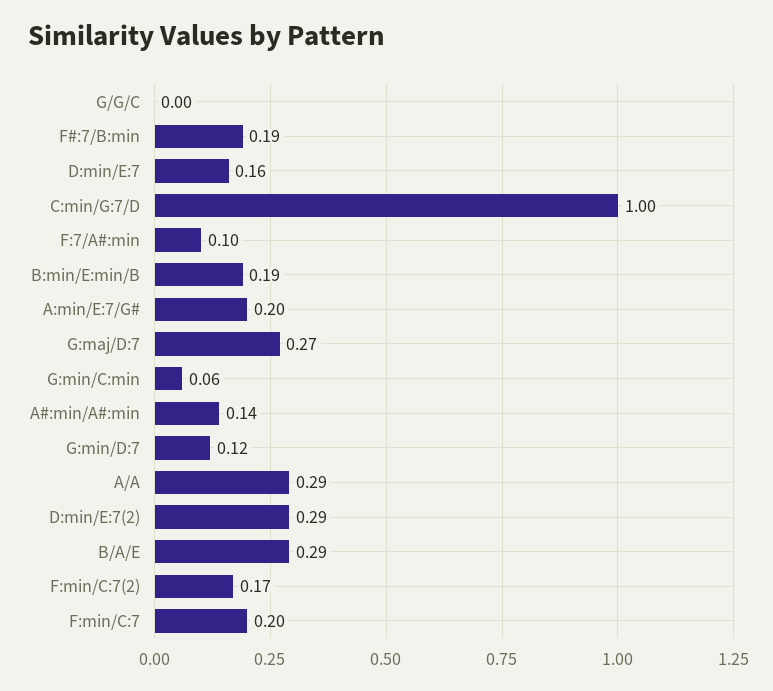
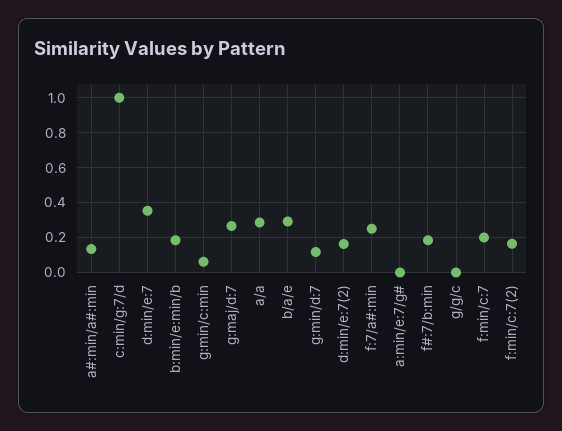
D:min/E:7: 0.16 -> 0.35
F:7/A#:min: 0.1 -> 0.25
A:min/E:7/G#: 0.2 -> 0
D:min/E:7(2): 0.29 -> 0.15

